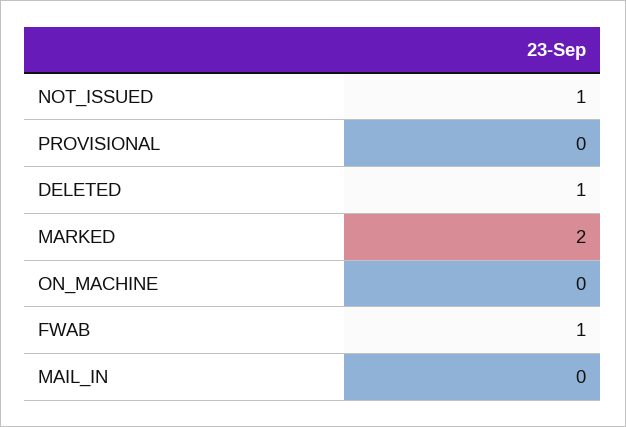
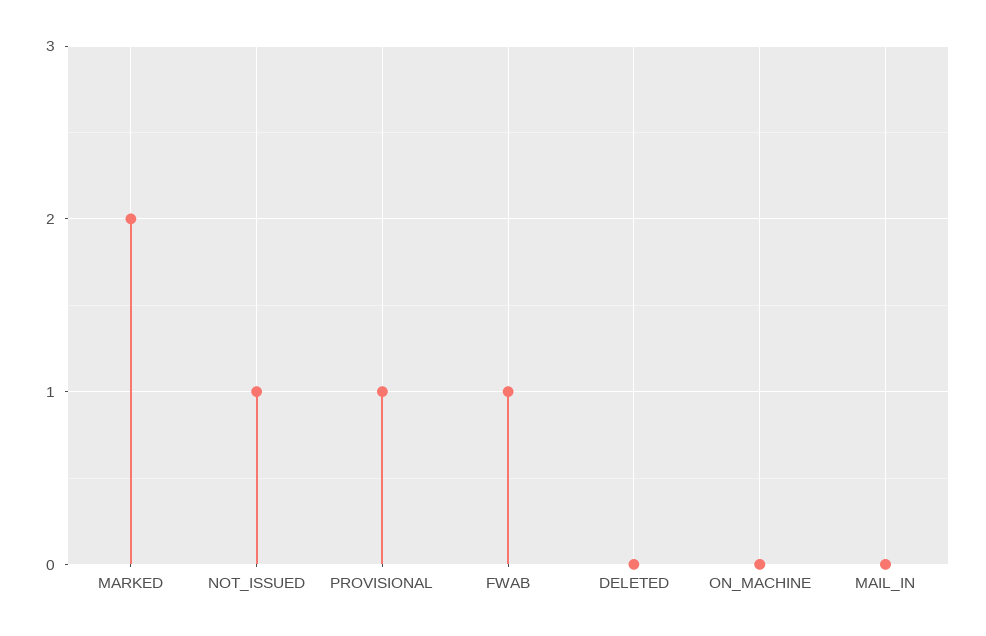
PROVISIONAL: 0 -> 1
DELETED: 1 -> 0

